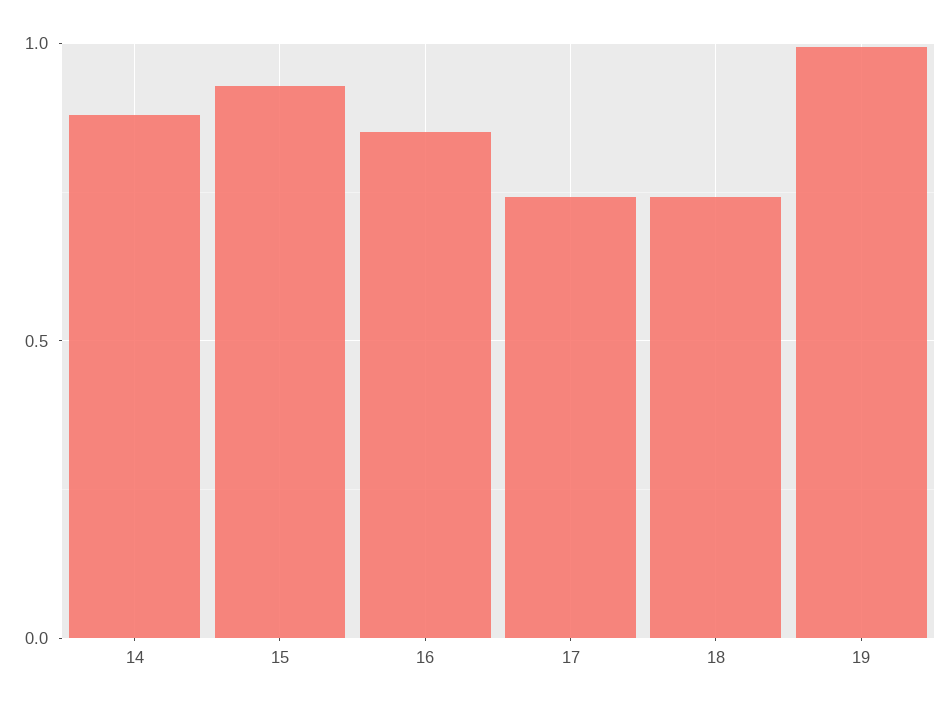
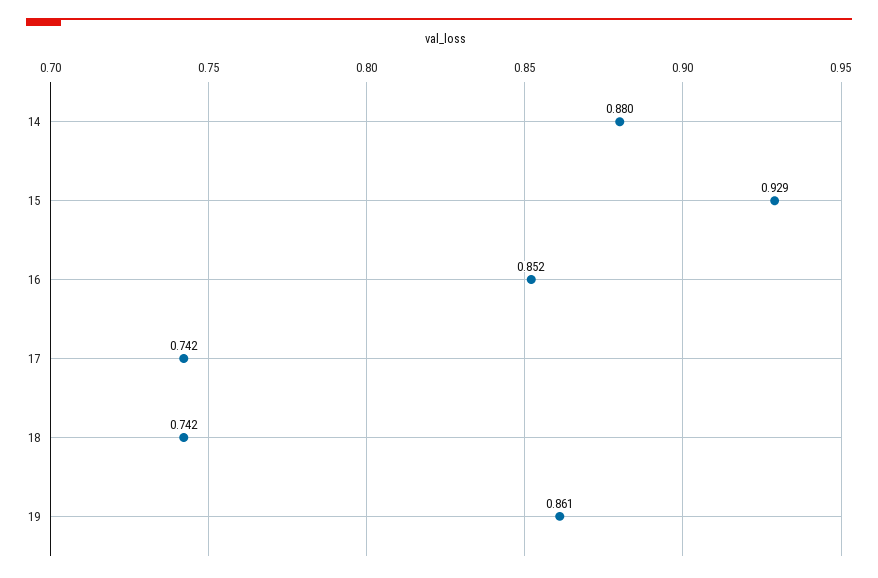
19: 1 -> 0.861

